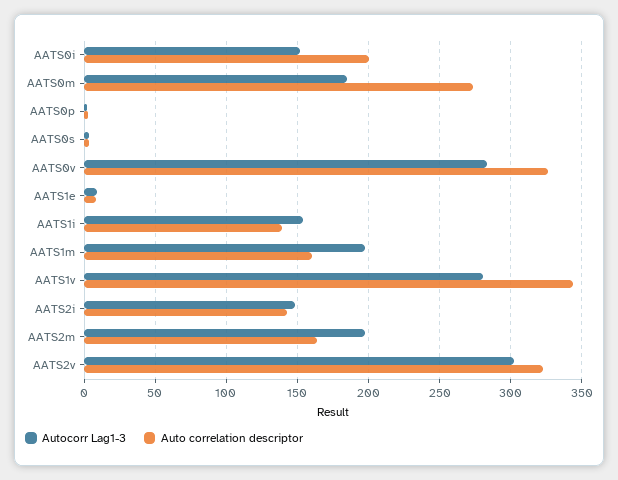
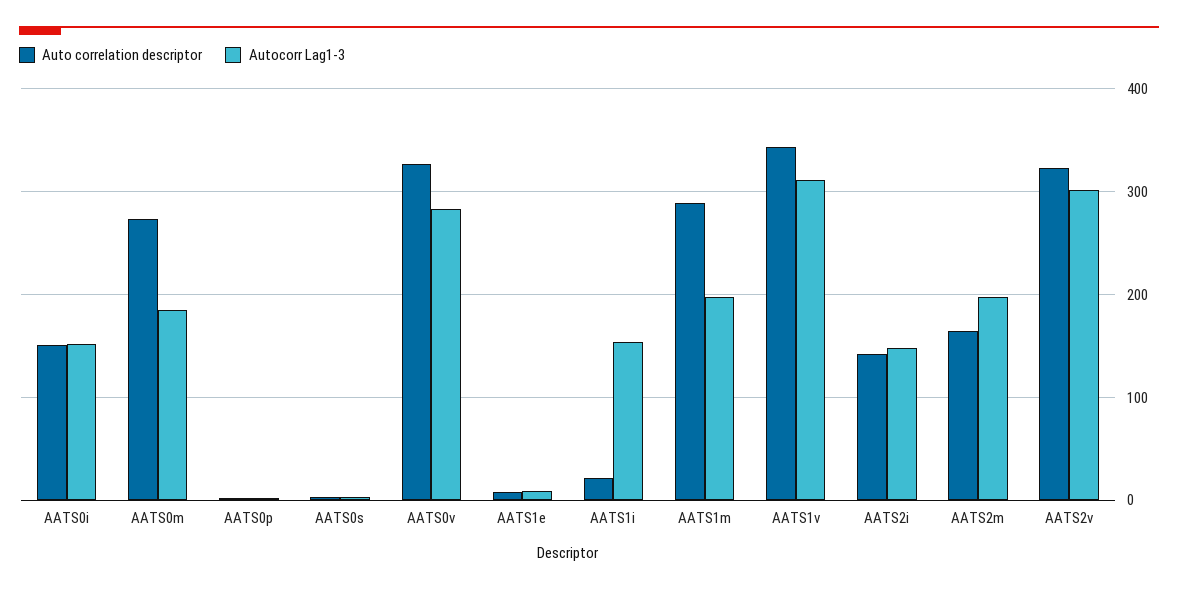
Auto correlation descriptor, AATS0i: 200 -> 150
Auto correlation descriptor, AATS1i: 140 -> 20
Auto correlation descriptor, AATS1m: 160 -> 290
Autocorr Lag1-3, AATS1v: 280 -> 310

